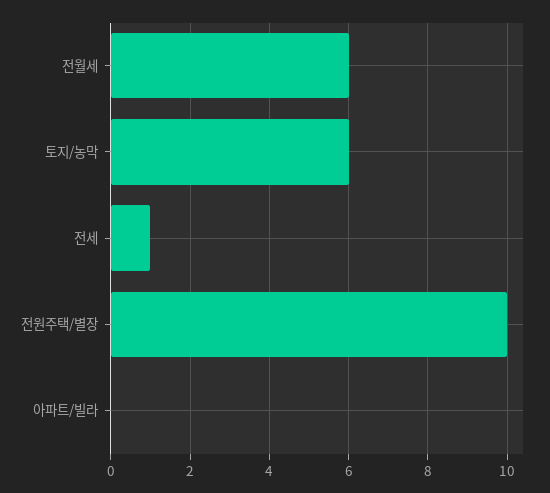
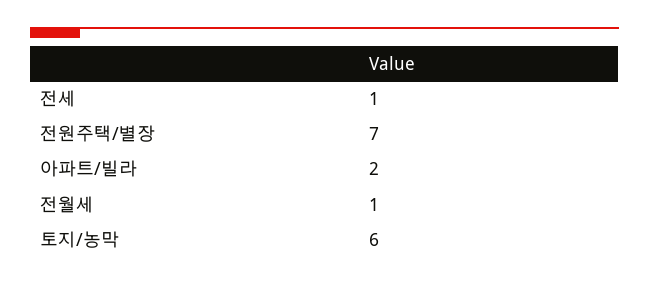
전월세: 6 -> 1
전원주택/별장: 10 -> 7
아파트/빌라: 0 -> 2

